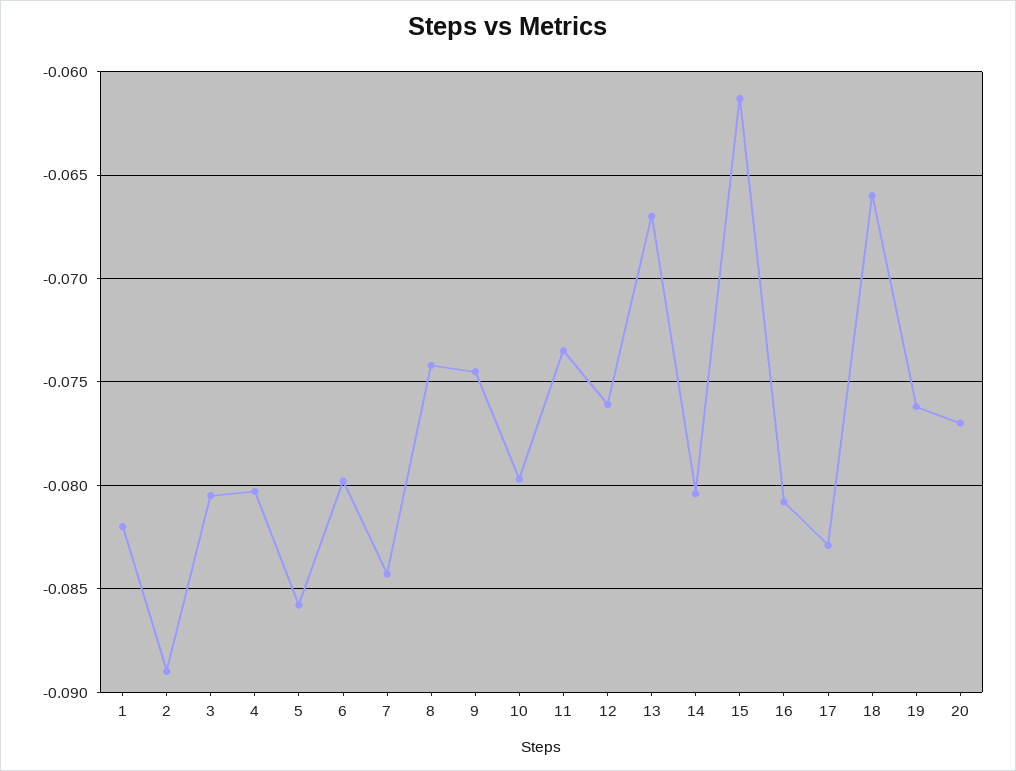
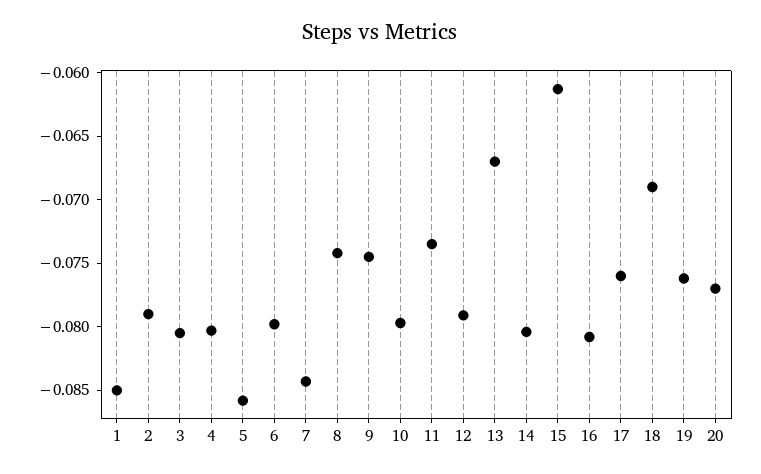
1: -0.082 -> -0.085
2: -0.089 -> -0.079
12: -0.076 -> -0.079
17: -0.083 -> -0.076
18: -0.066 -> -0.069

